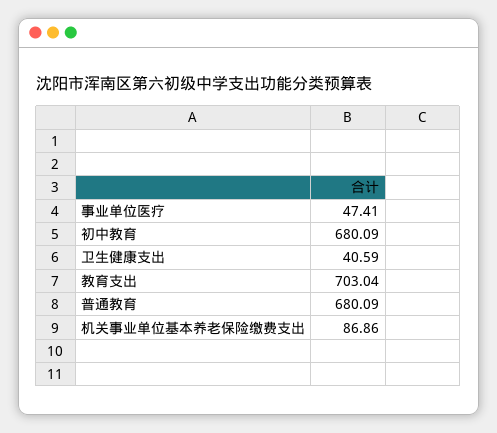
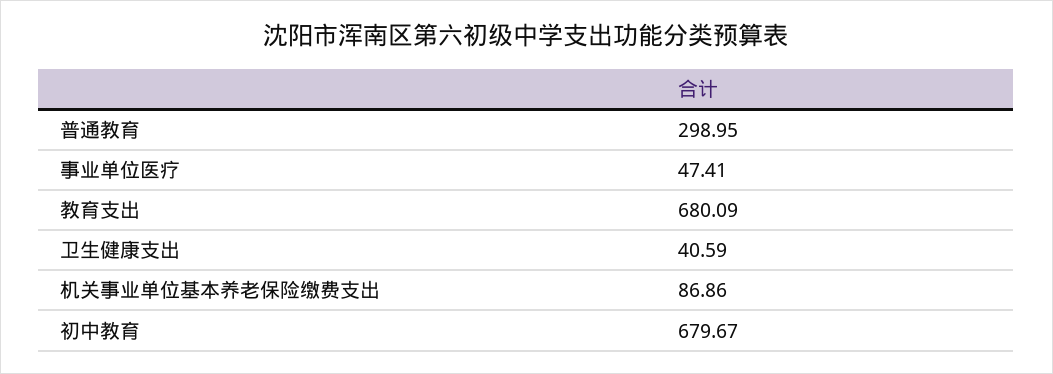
初中教育: 680.09 -> 679.67
教育支出: 703.04 -> 680.09
普通教育: 680.09 -> 298.95

